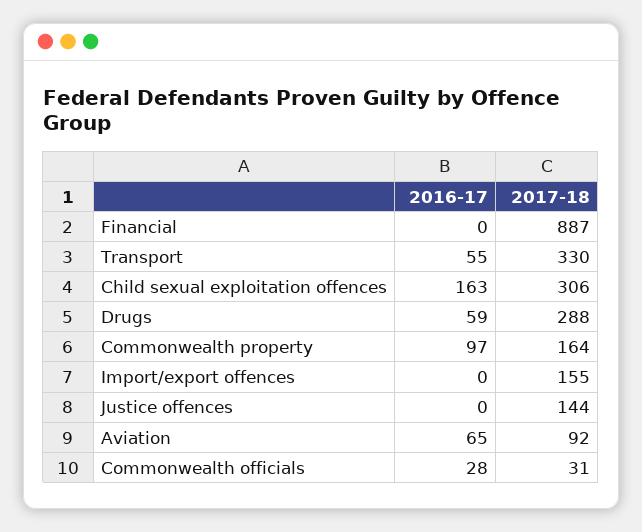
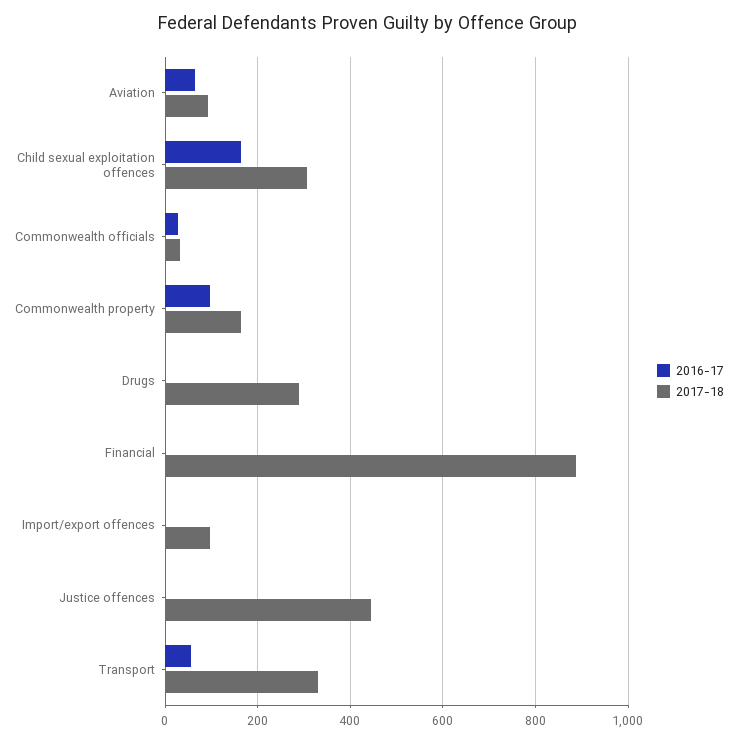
2016-17, Drugs: 59 -> 0
2017-18, Import/export offences: 155 -> 100
2017-18, Justice offences: 144 -> 440

